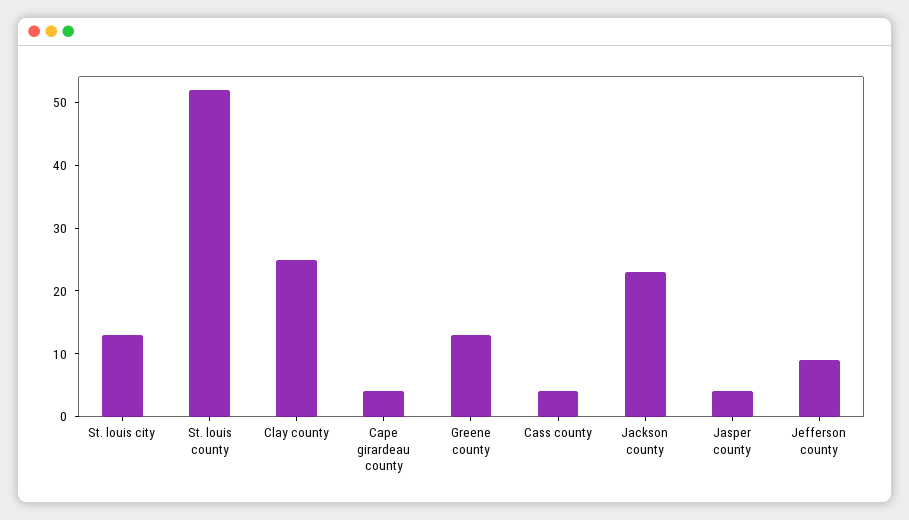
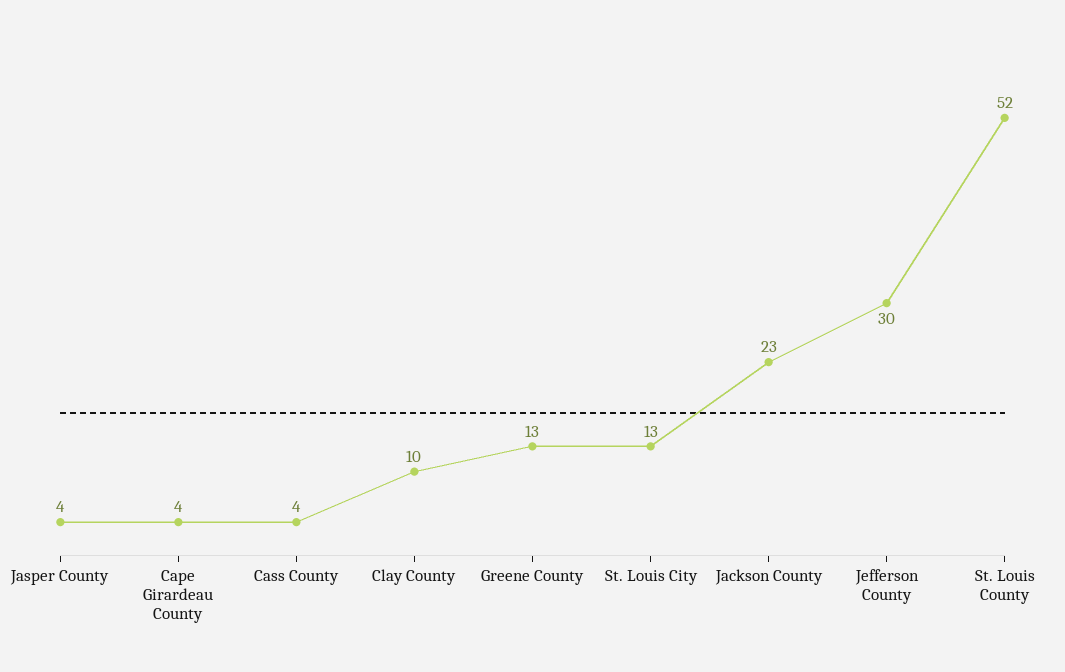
Clay county: 25 -> 10
Jefferson county: 10 -> 30

